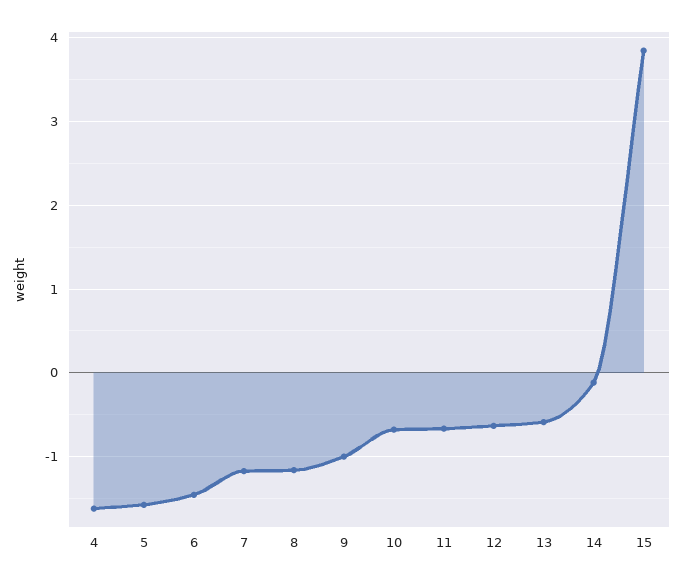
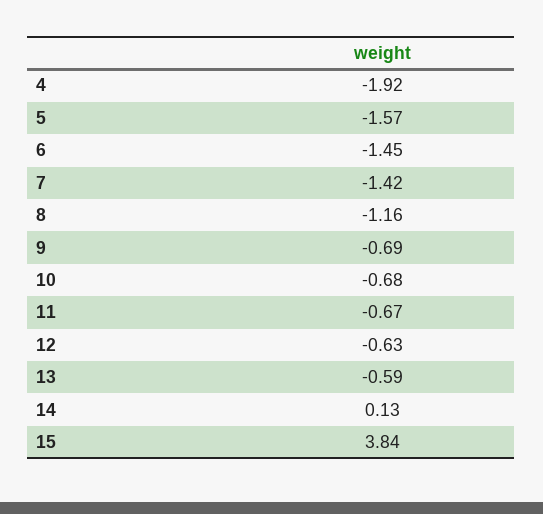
4: -1.6 -> -1.92
7: -1.2 -> -1.42
9: -1 -> -0.69
14: -0.1 -> 0.13

